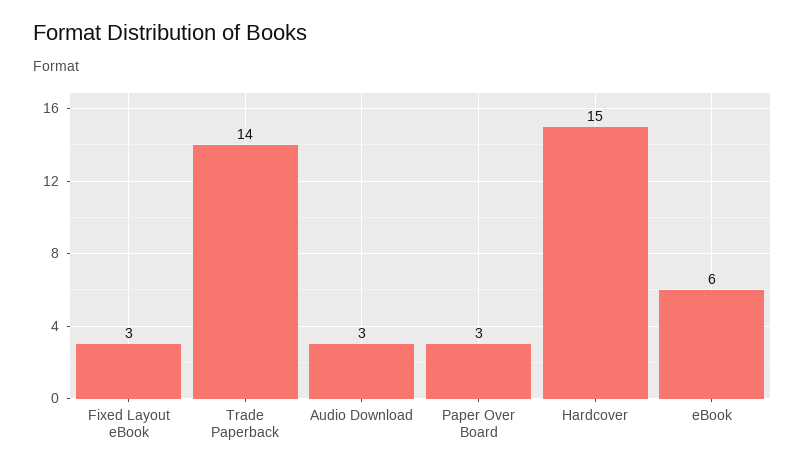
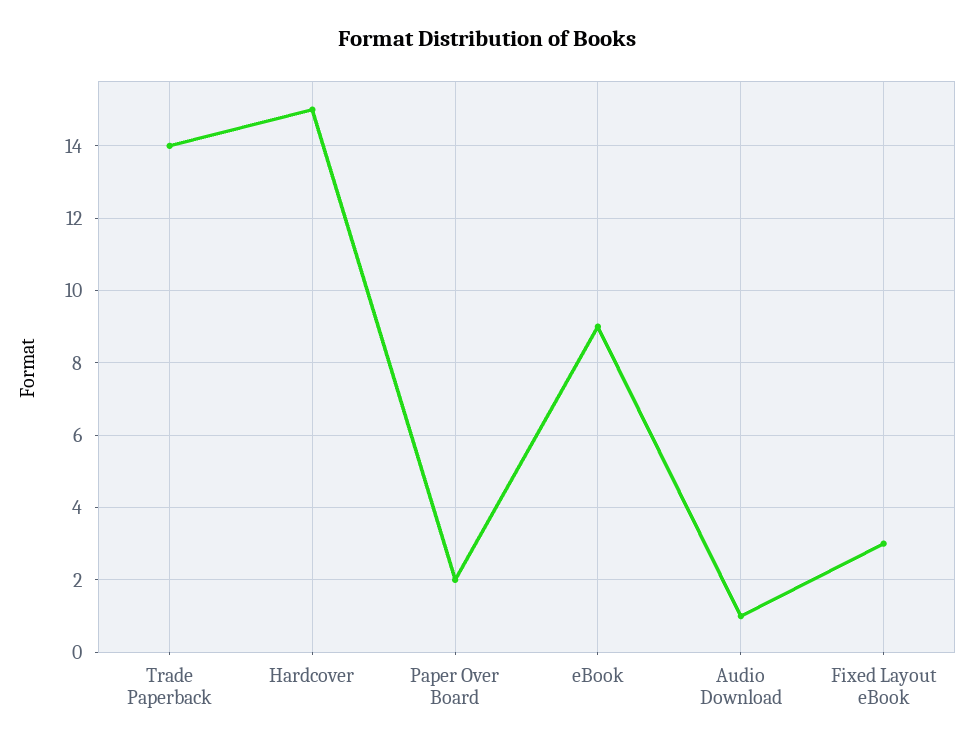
Audio Download: 3 -> 1
Paper Over Board: 3 -> 2
eBook: 6 -> 9

